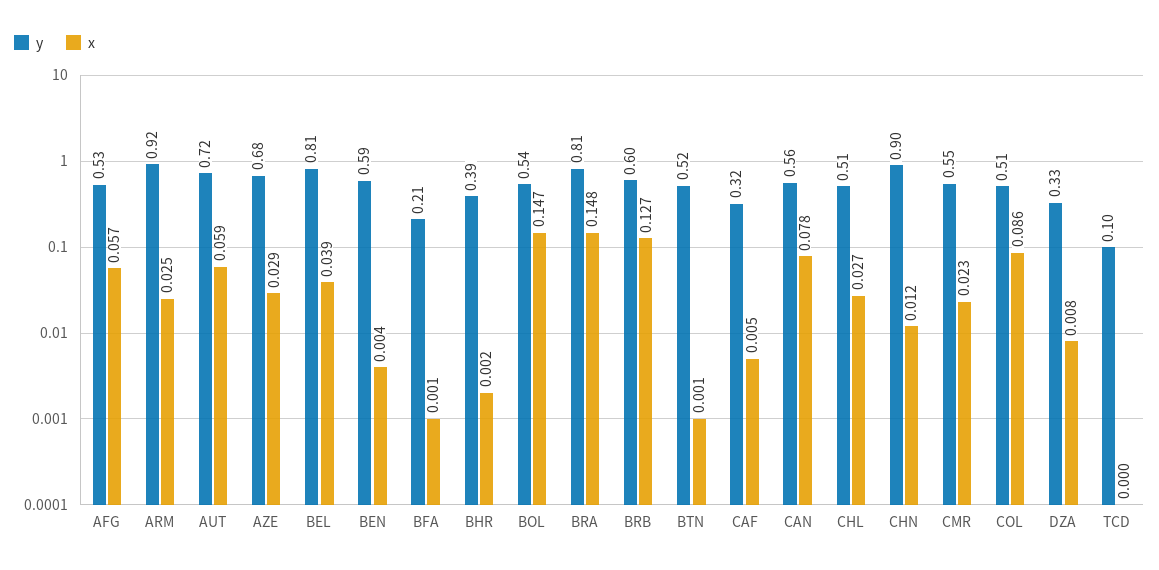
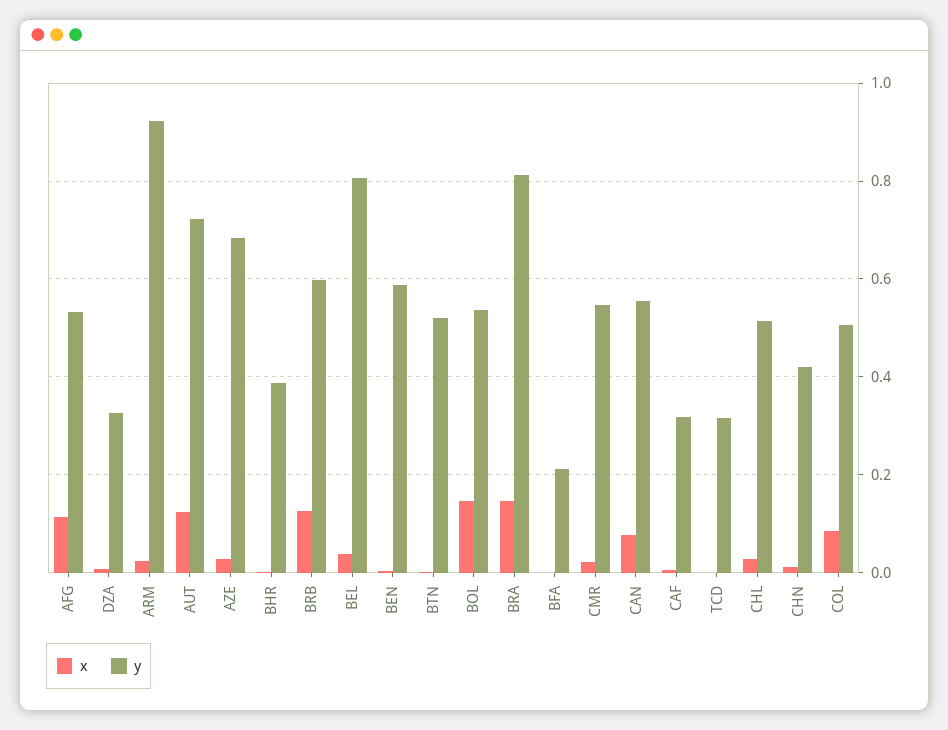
x, AFG: 0.057 -> 0.12
x, AUT: 0.059 -> 0.12
y, CHN: 0.9 -> 0.42
y, TCD: 0.1 -> 0.32

